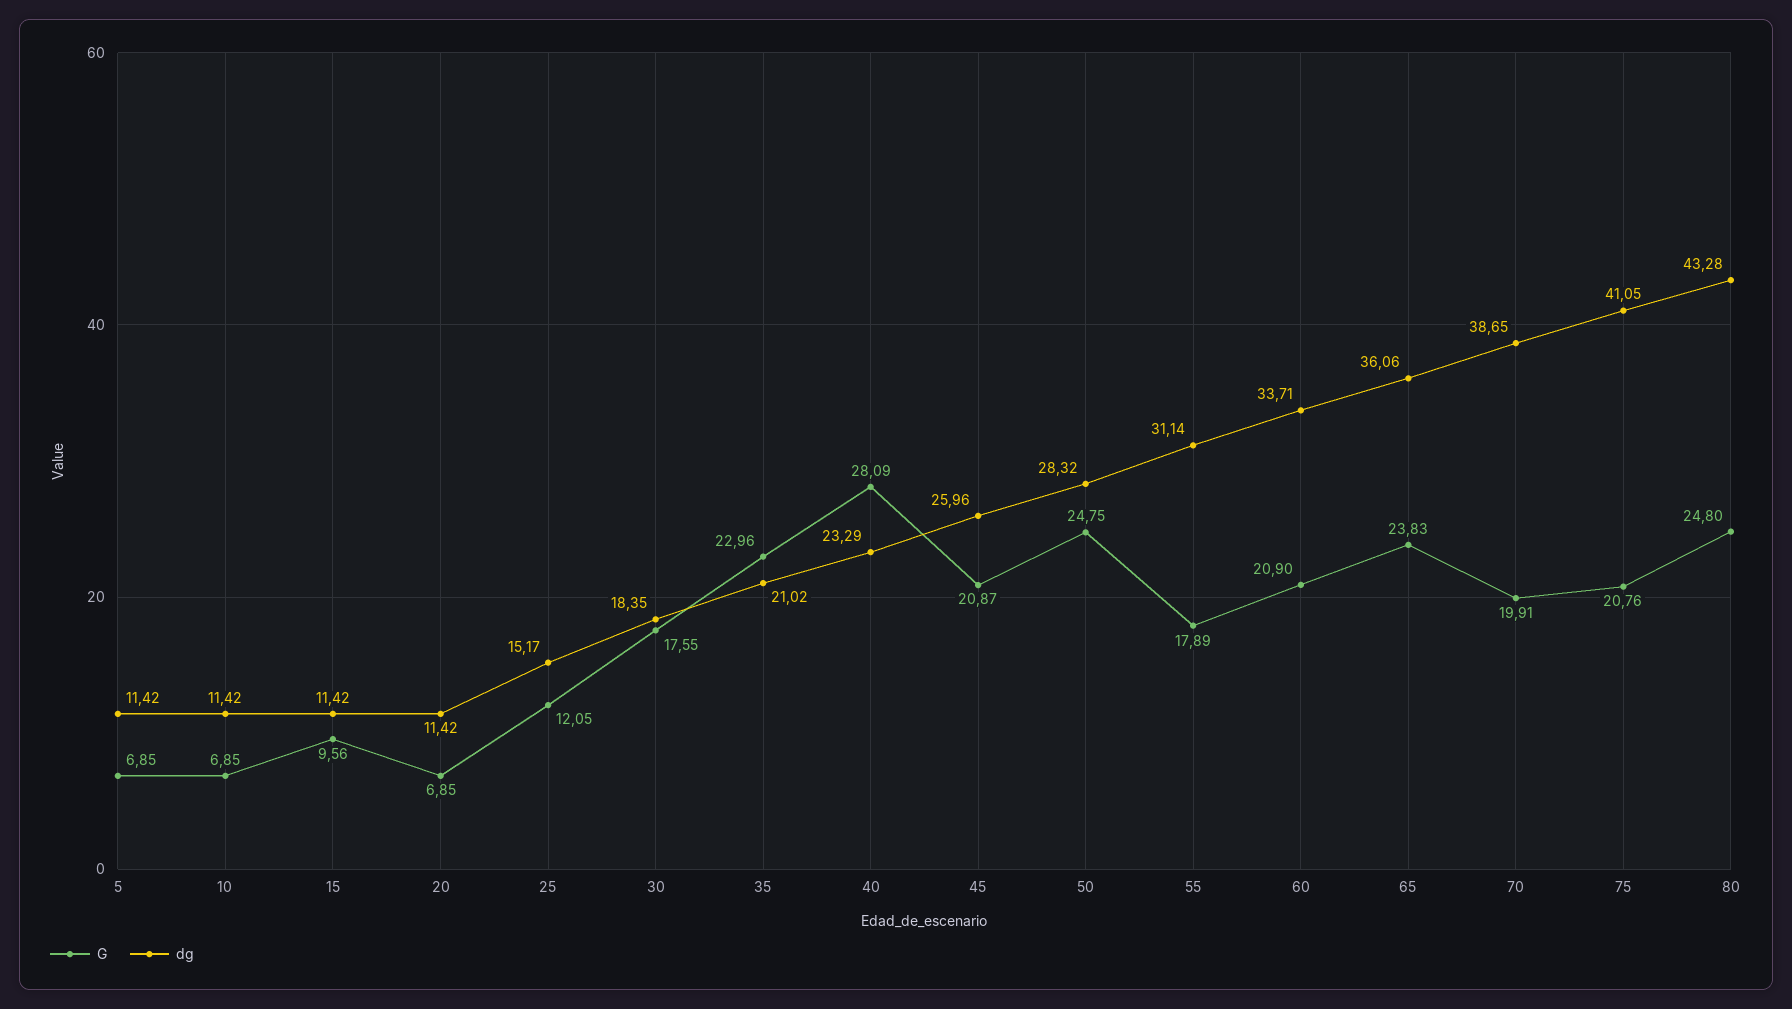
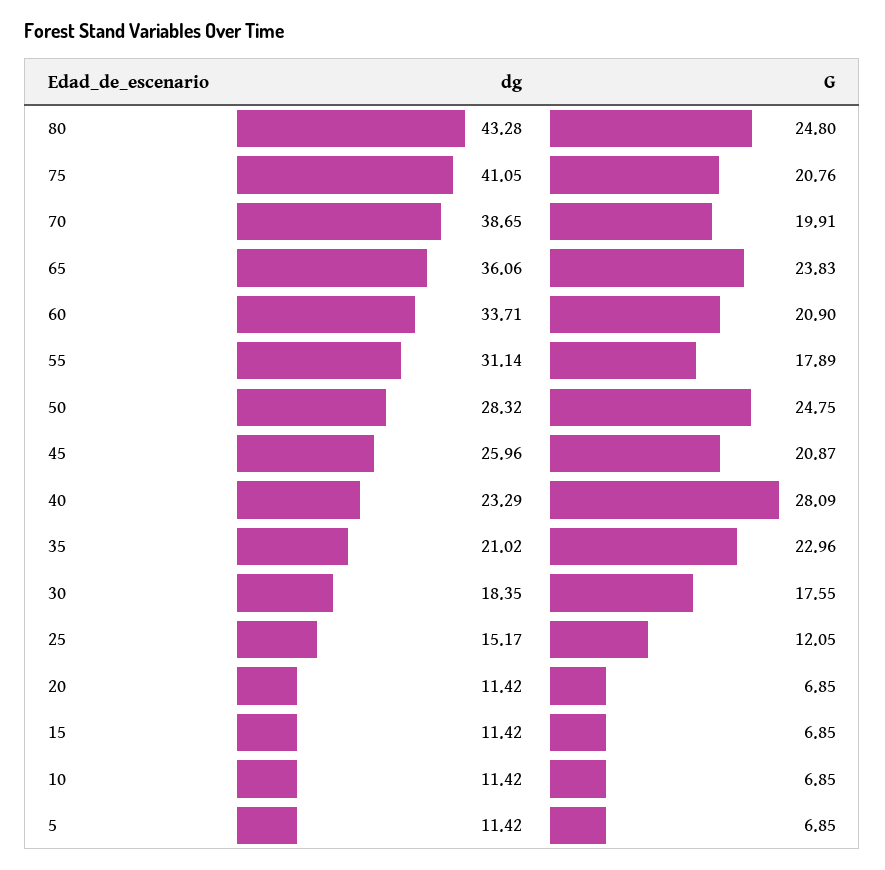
G, 15: 9.56 -> 6.85

